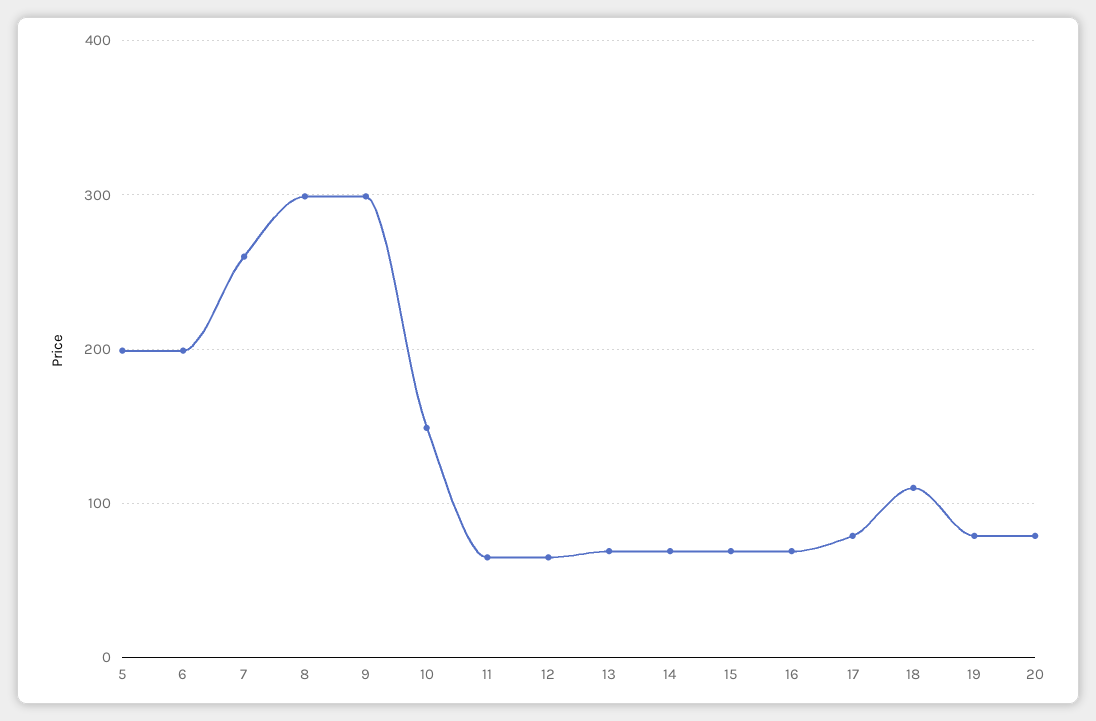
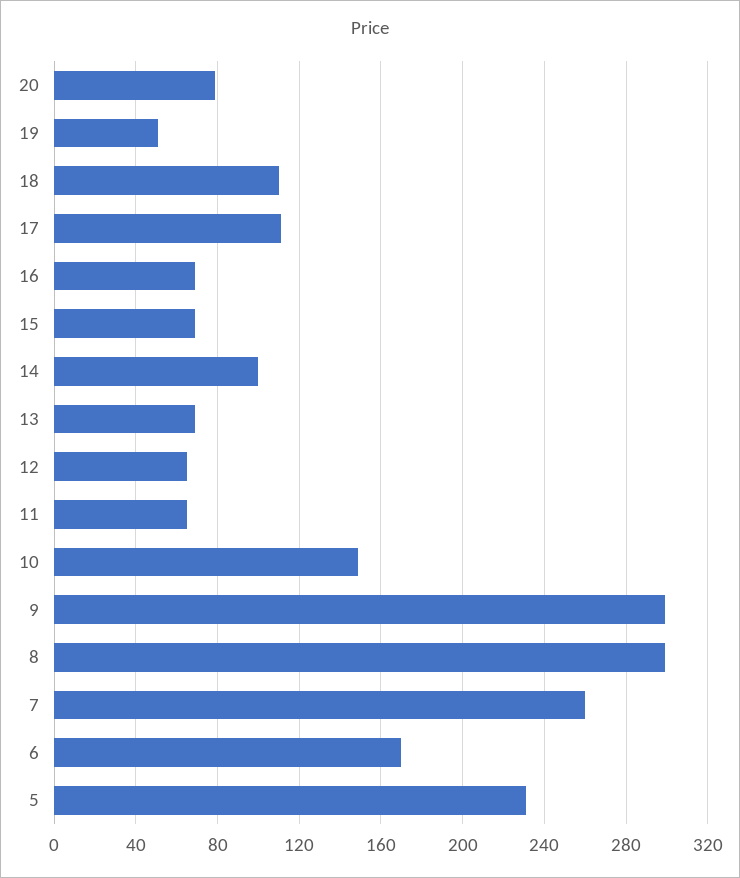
5: 200 -> 230
6: 200 -> 170
14: 70 -> 100
17: 80 -> 110
19: 80 -> 50

